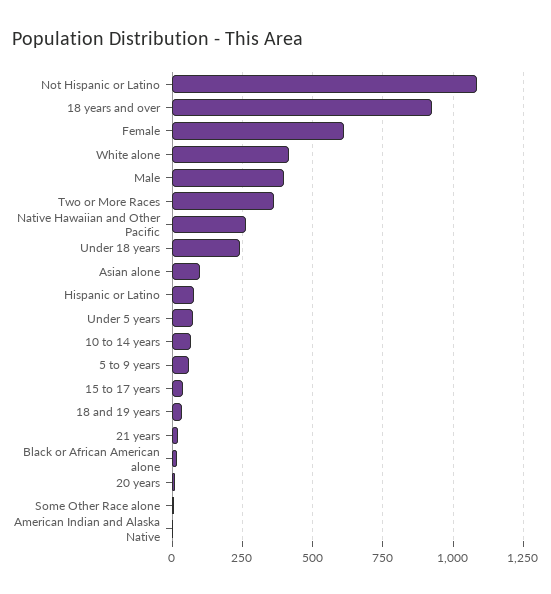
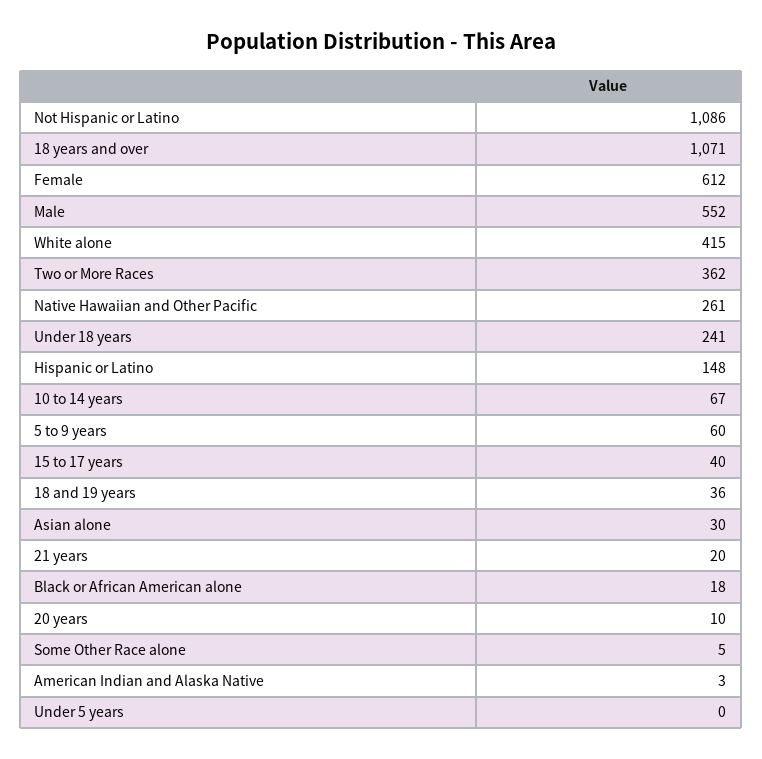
18 years and over: 925 -> 1071
Male: 400 -> 552
Asian alone: 100 -> 30
Hispanic or Latino: 75 -> 148
Under 5 years: 75 -> 0

